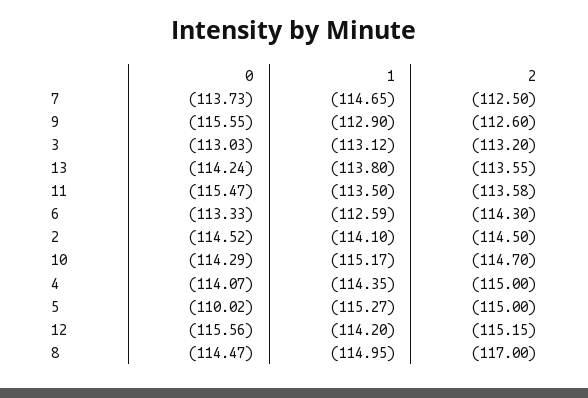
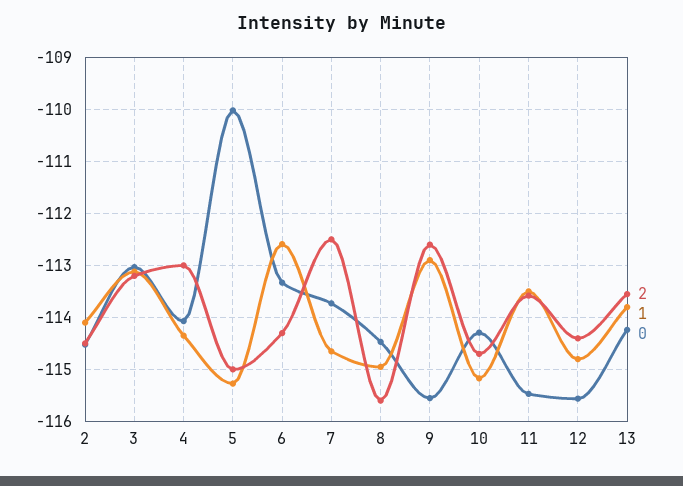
2, 4: -115 -> -113
1, 12: -114.2 -> -114.8
2, 12: -115.15 -> -114.4
2, 8: -117 -> -115.6

